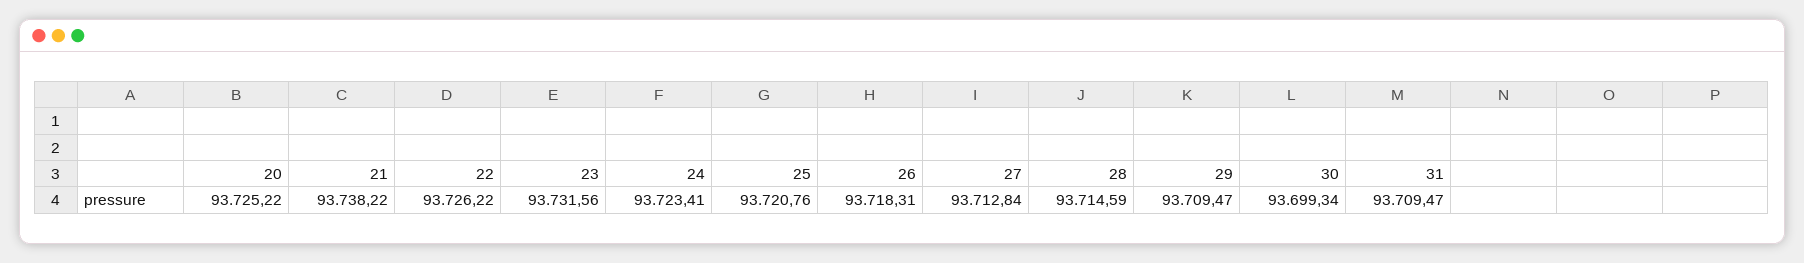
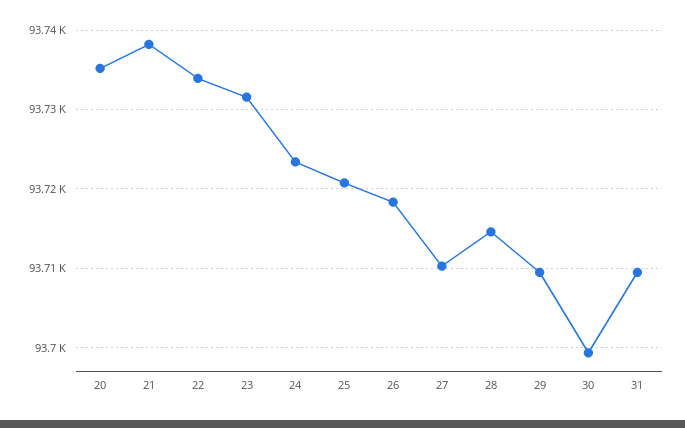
20: 93725.22 -> 93735
22: 93726.22 -> 93734
27: 93712.84 -> 93710

